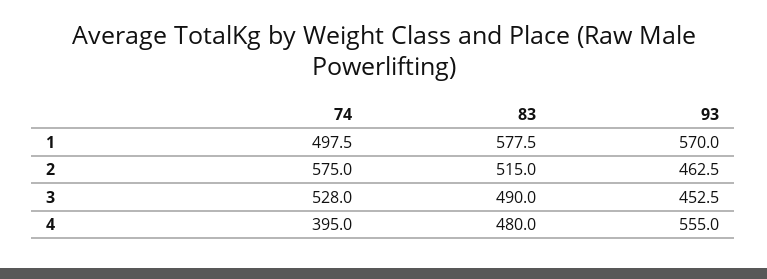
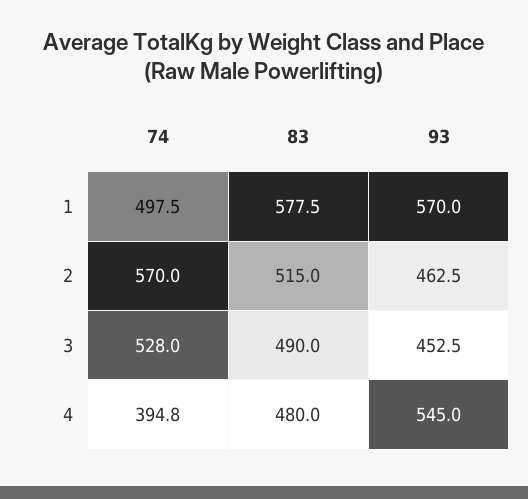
74, 2: 575 -> 570
74, 4: 395 -> 394.8
93, 4: 555 -> 545

